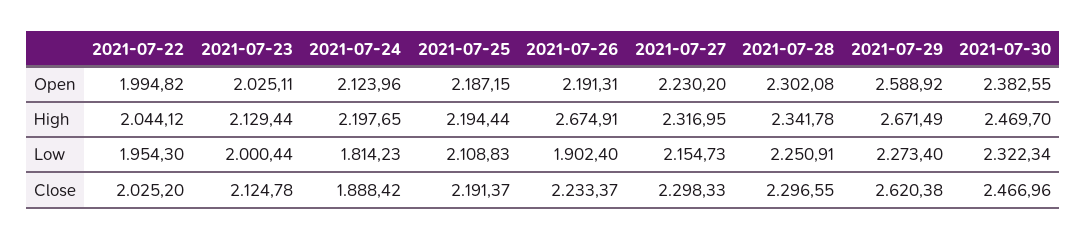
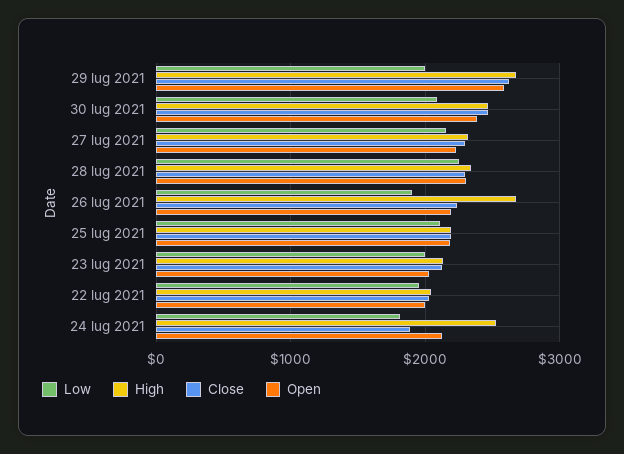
High, 2021-07-24: 2197.65 -> 2500
Low, 2021-07-29: 2273.4 -> 2000
Low, 2021-07-30: 2322.34 -> 2100

